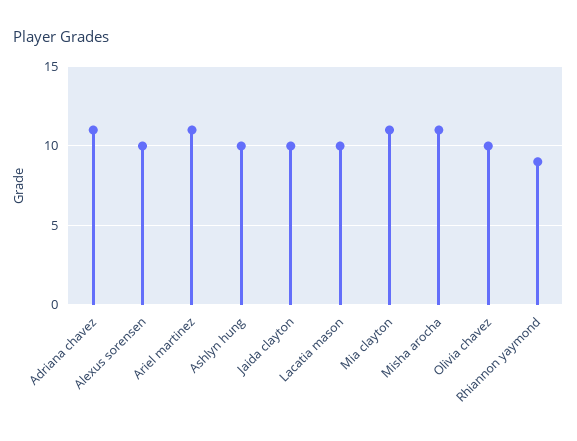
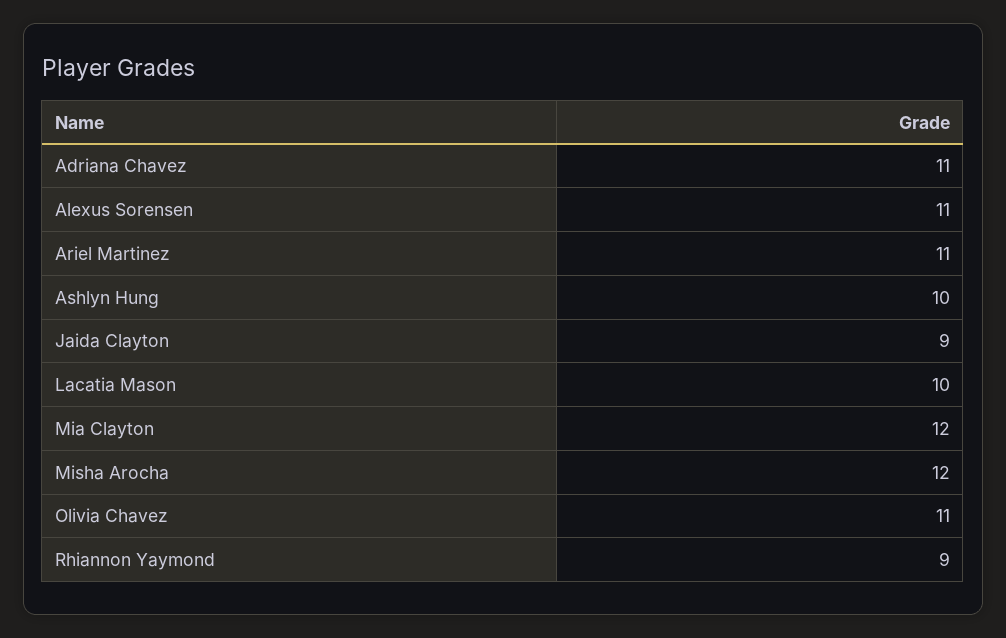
Alexus sorensen: 10 -> 11
Jaida clayton: 10 -> 9
Mia clayton: 11 -> 12
Misha arocha: 11 -> 12
Olivia chavez: 10 -> 11

